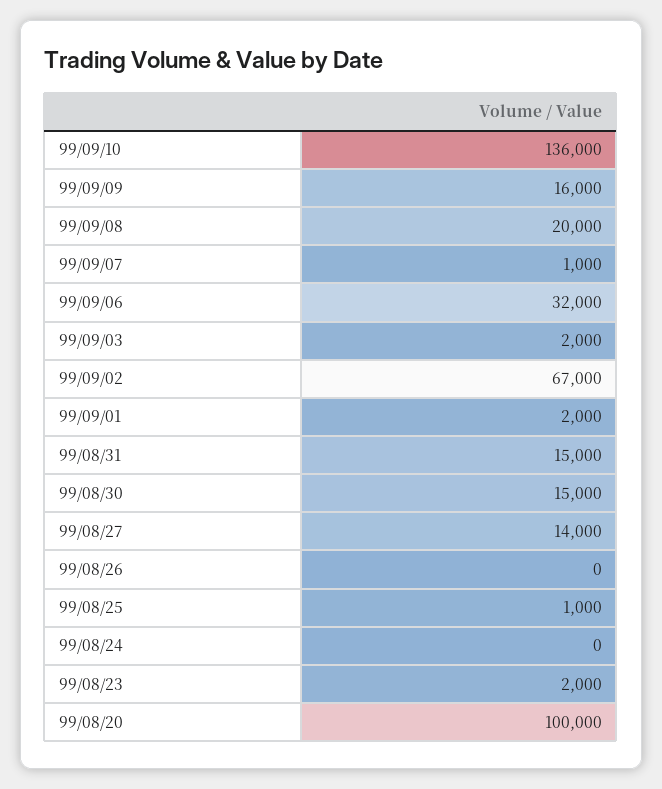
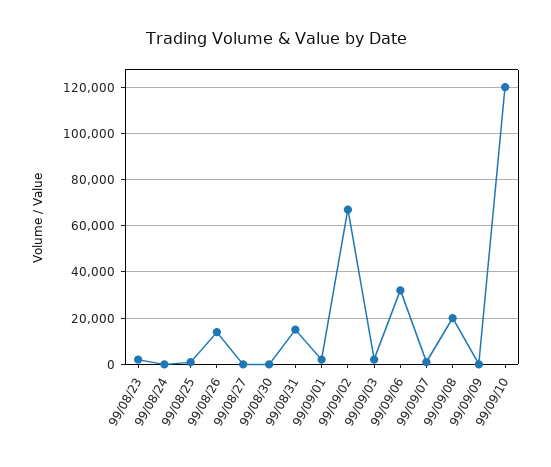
99/09/10: 136000 -> 120000
99/09/09: 16000 -> 0
99/08/30: 15000 -> 0
99/08/27: 14000 -> 0
99/08/26: 0 -> 15000
99/08/20: 100000 -> none

